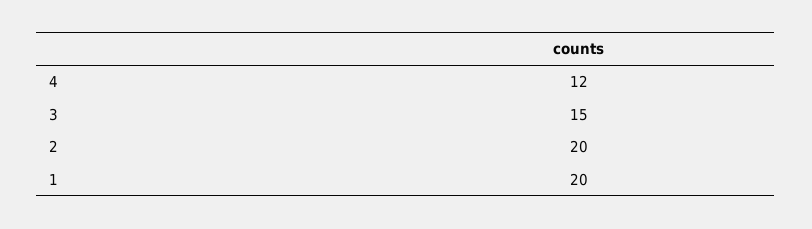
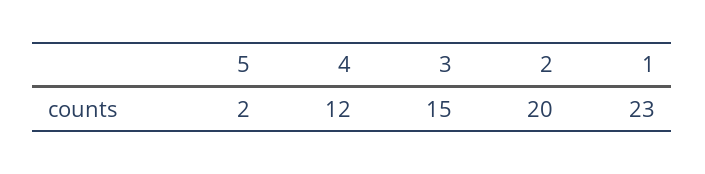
1: 20 -> 23
5: none -> 2

